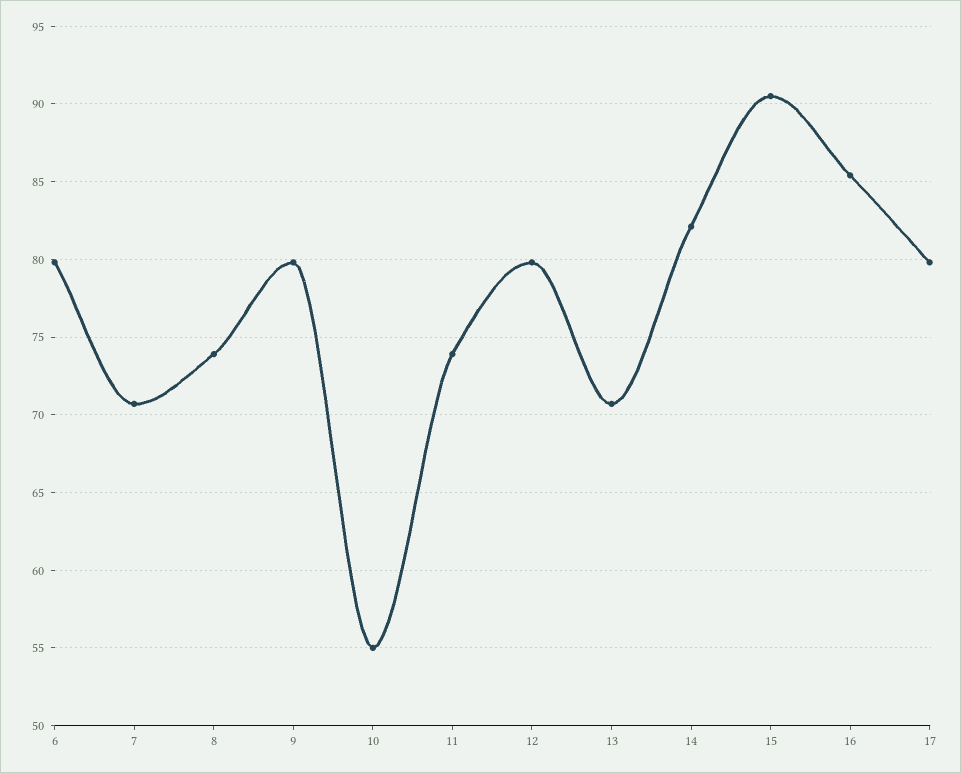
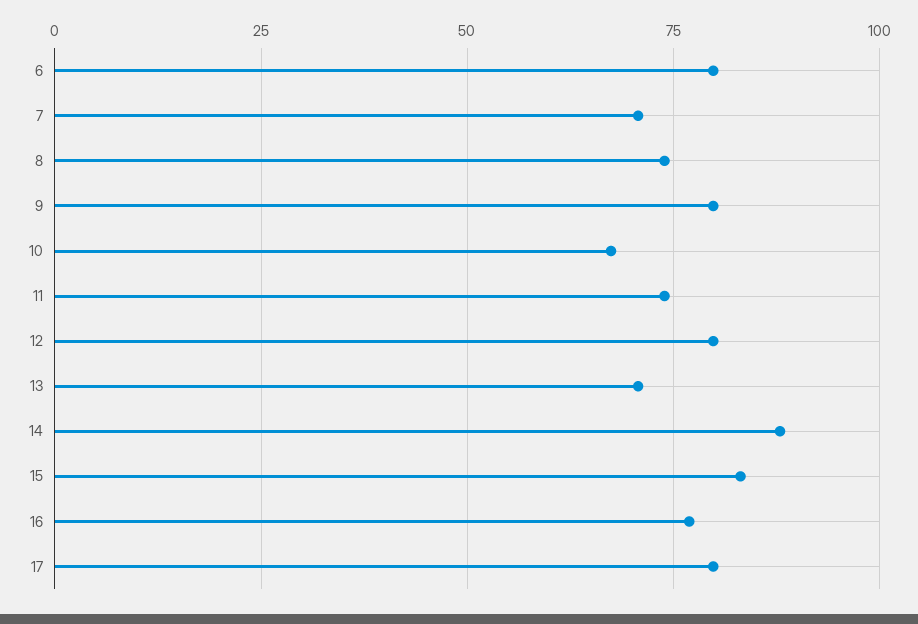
10: 55 -> 67.5
14: 82 -> 87.5
15: 90.5 -> 82.5
16: 85.5 -> 77.5

